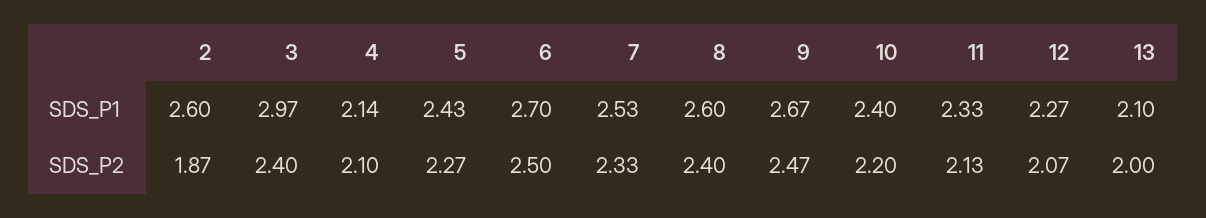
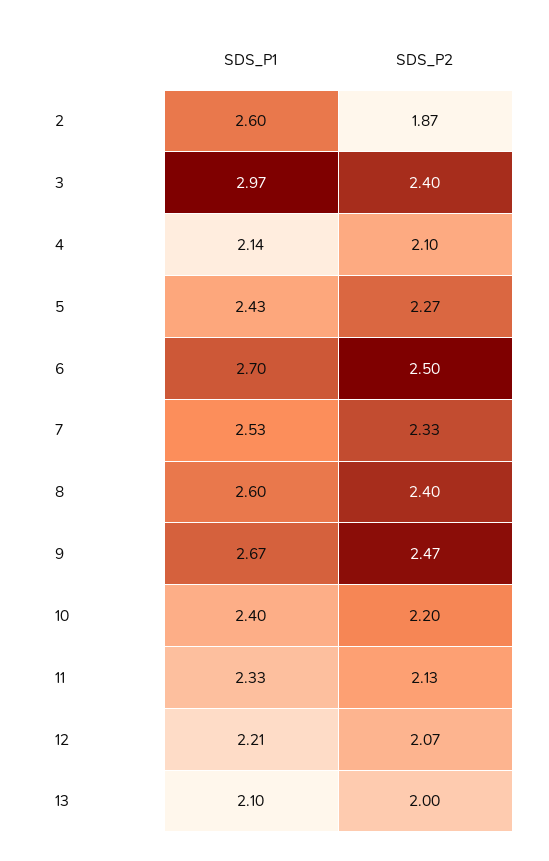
12, SDS_P1: 2.27 -> 2.21

